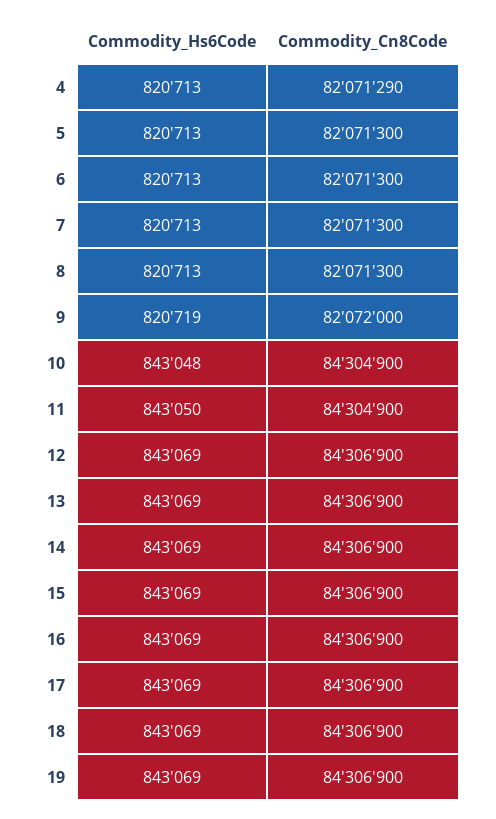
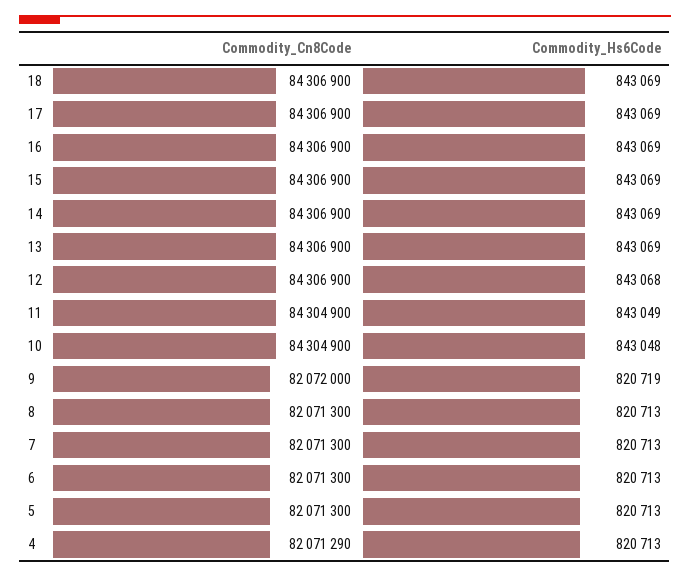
Commodity_Hs6Code, 11: 843050 -> 843049
Commodity_Hs6Code, 12: 843069 -> 843068
Commodity_Hs6Code, 19: 843069 -> none
Commodity_Cn8Code, 19: 84306900 -> none

